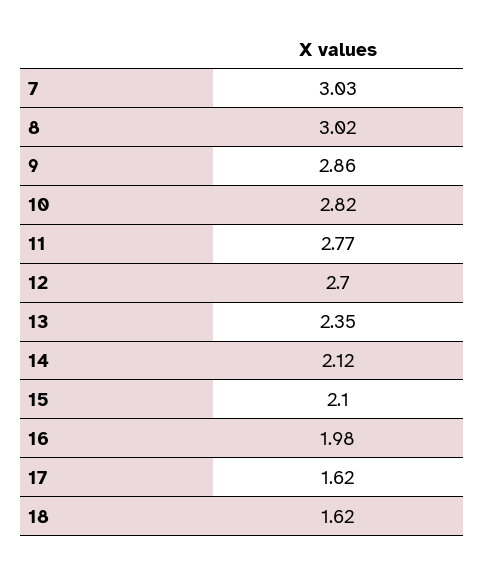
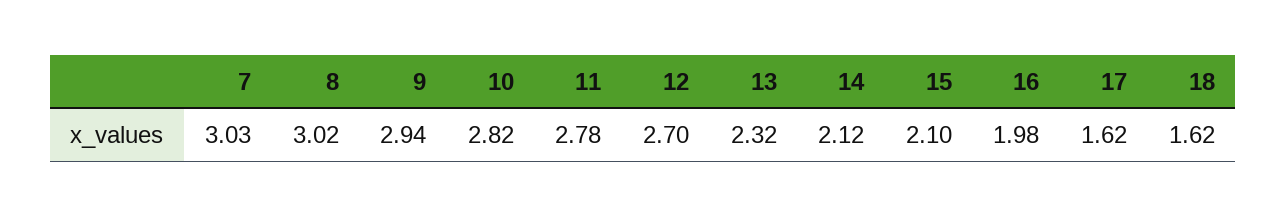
9: 2.86 -> 2.94
11: 2.77 -> 2.78
13: 2.35 -> 2.32

